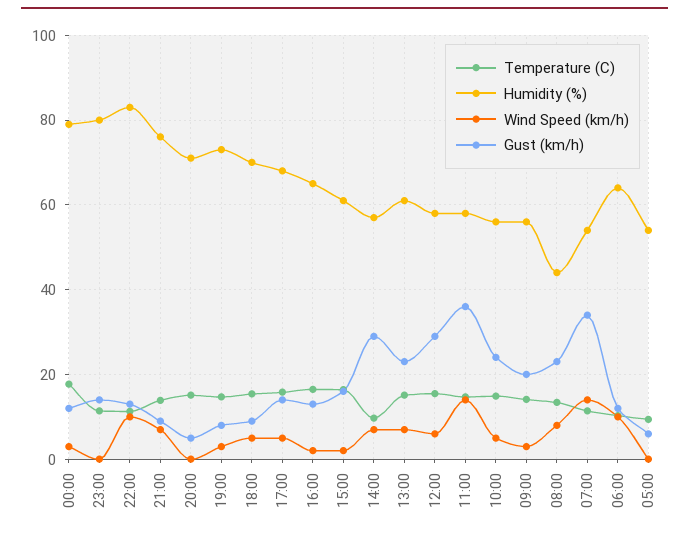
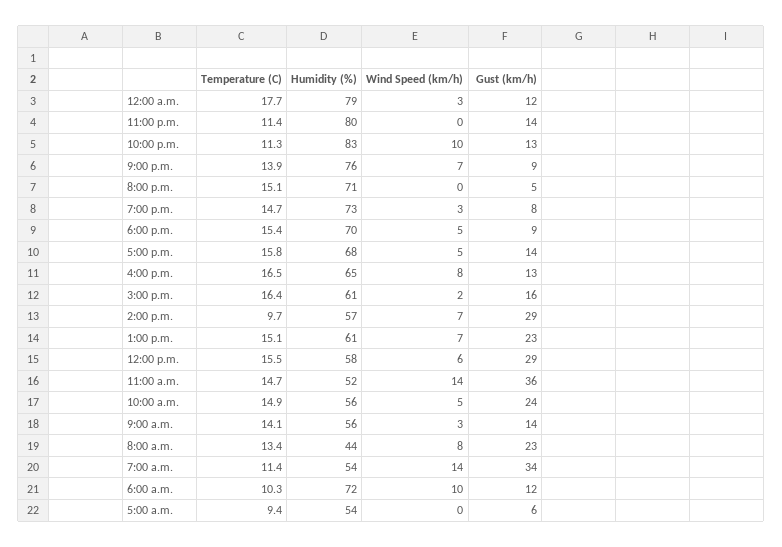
Wind Speed (km/h), 16:00: 2 -> 8
Humidity (%), 11:00: 58 -> 52
Gust (km/h), 09:00: 20 -> 14
Humidity (%), 06:00: 64 -> 72

